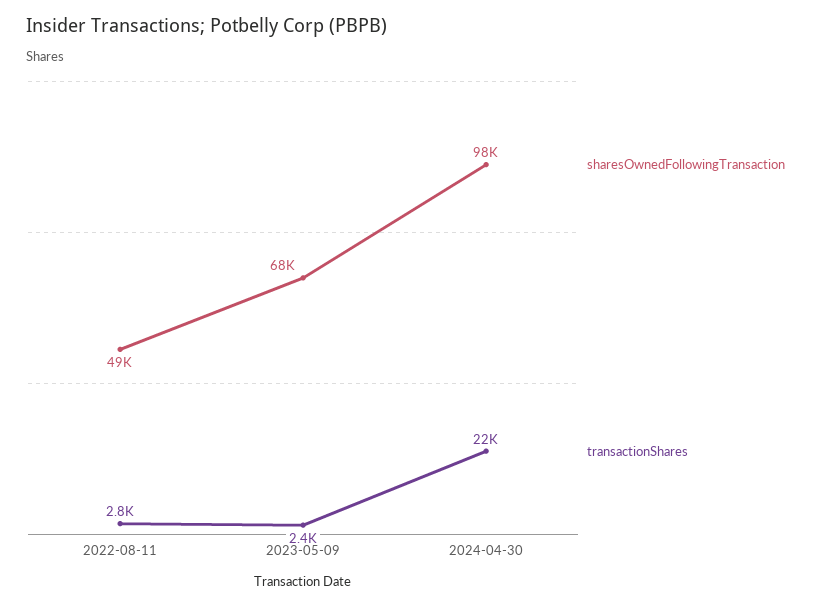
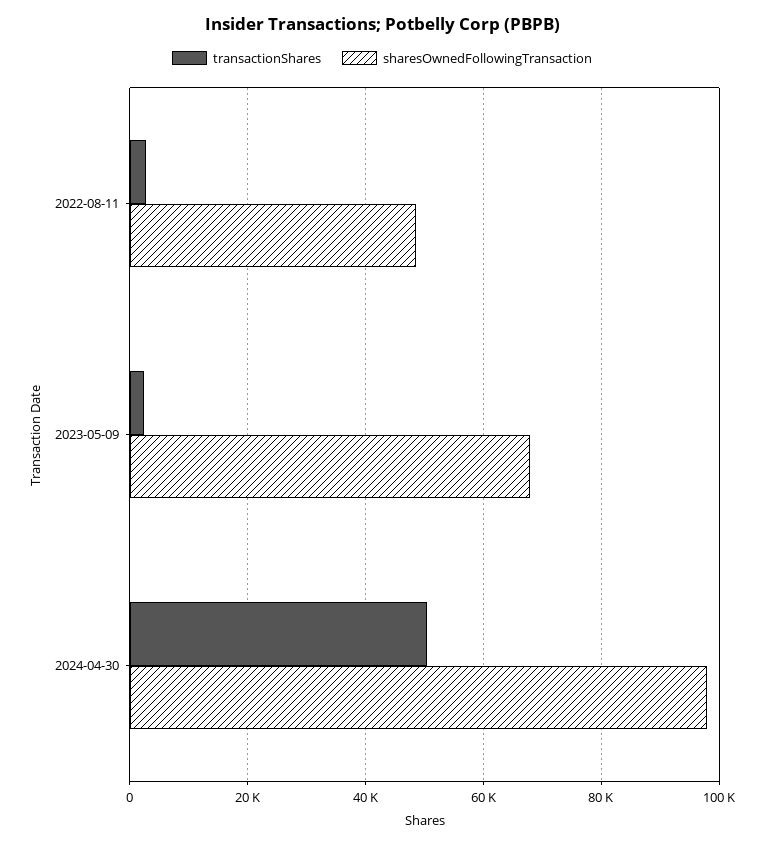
transactionShares, 2024-04-30: 22000 -> 50000

